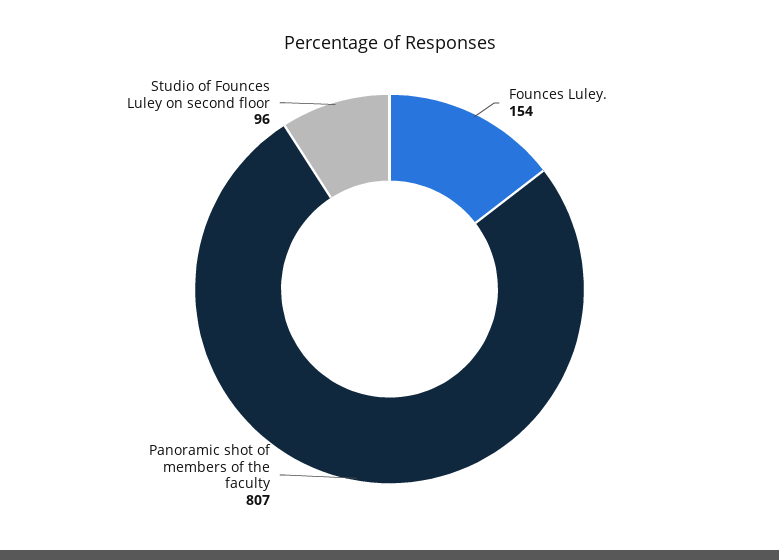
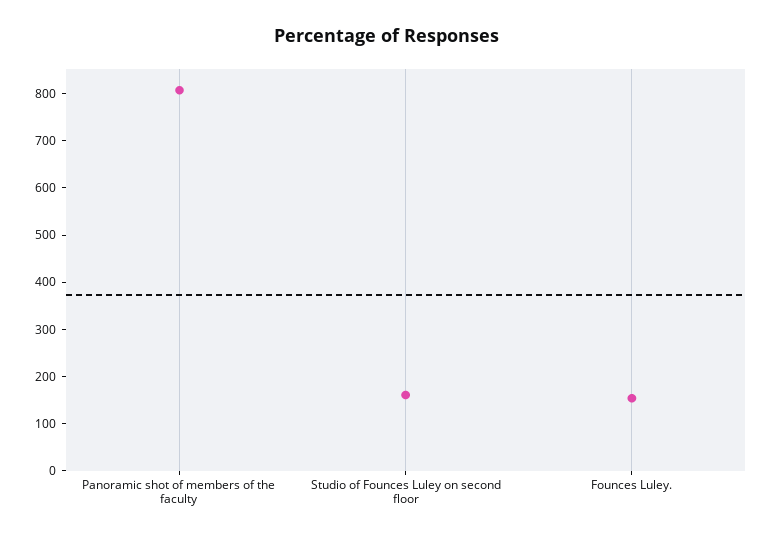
Studio of Founces Luley on second floor: 96 -> 160

